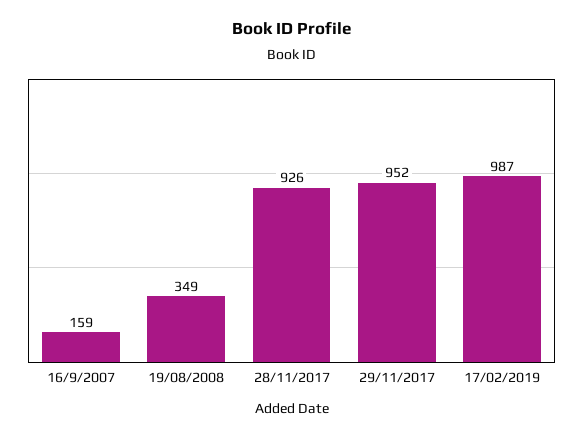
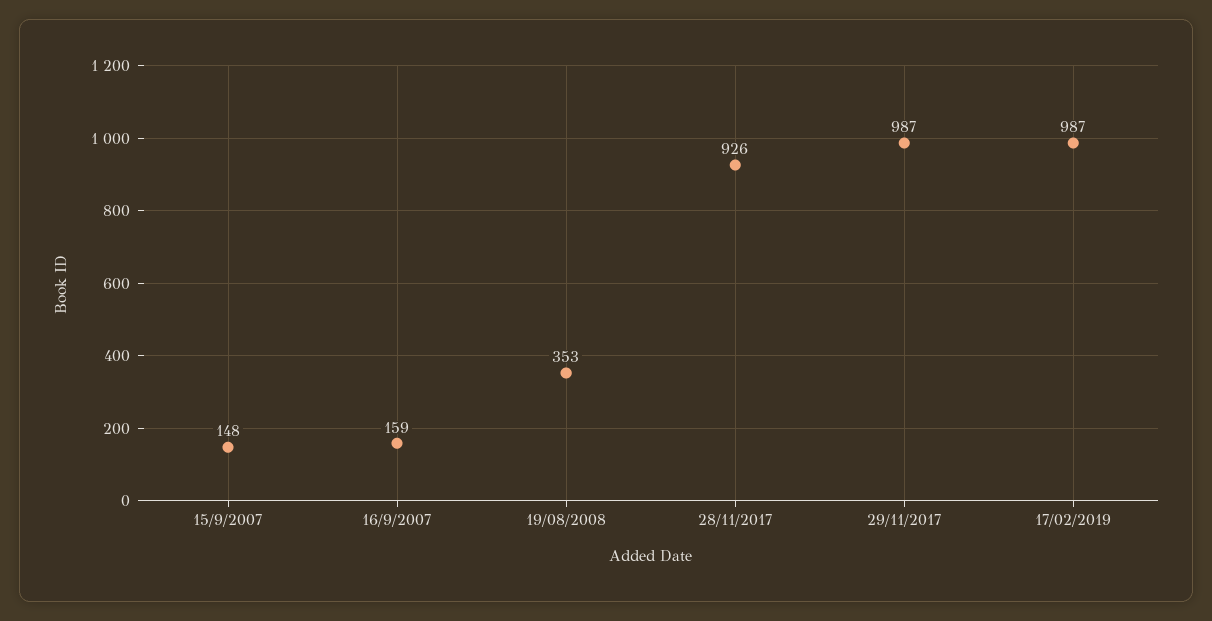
19/08/2008: 349 -> 353
29/11/2017: 952 -> 987
15/9/2007: none -> 148

